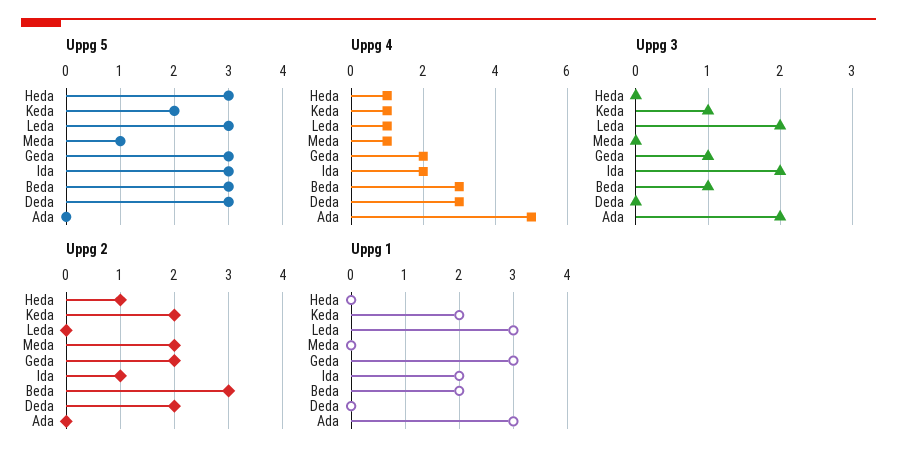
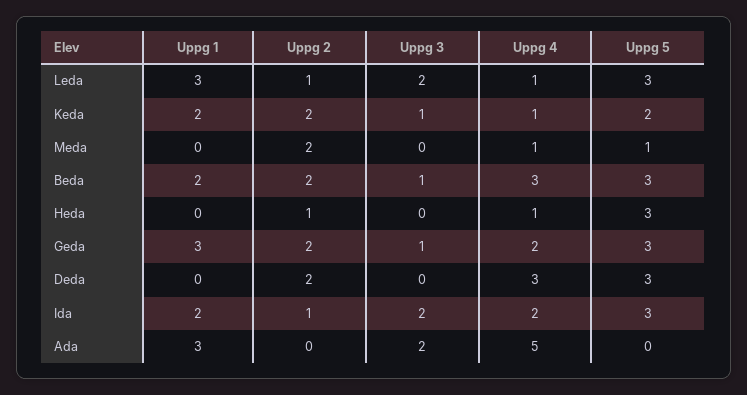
Uppg 2, Leda: 0 -> 1
Uppg 2, Beda: 3 -> 2

